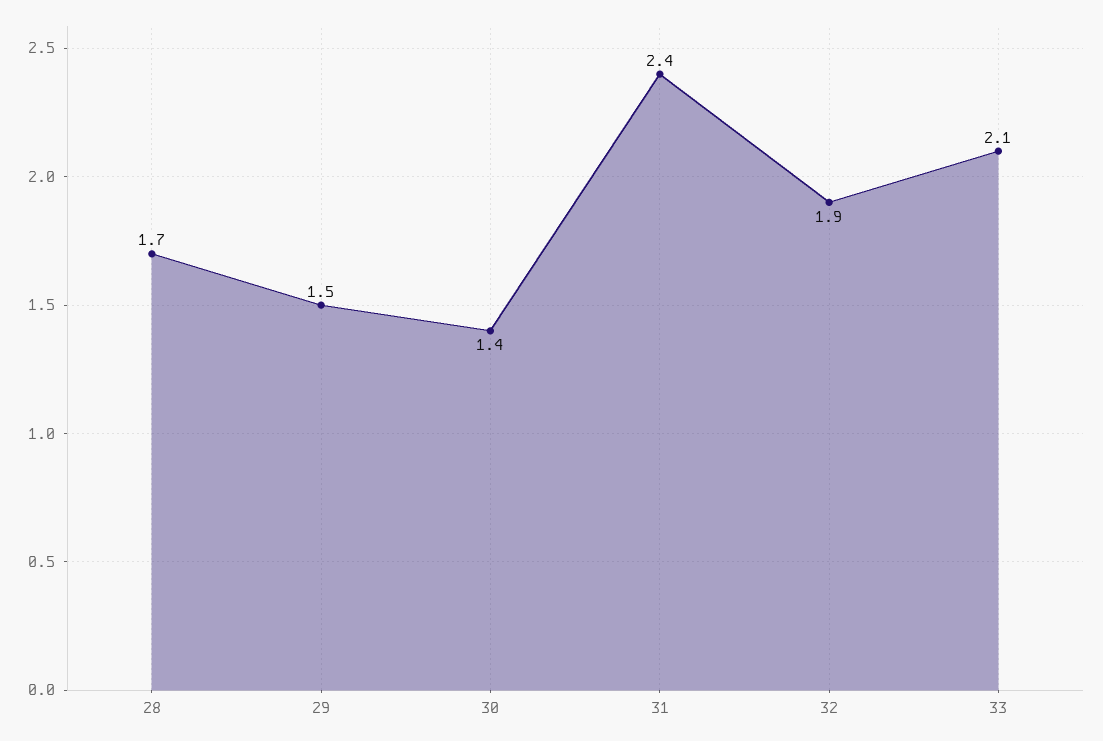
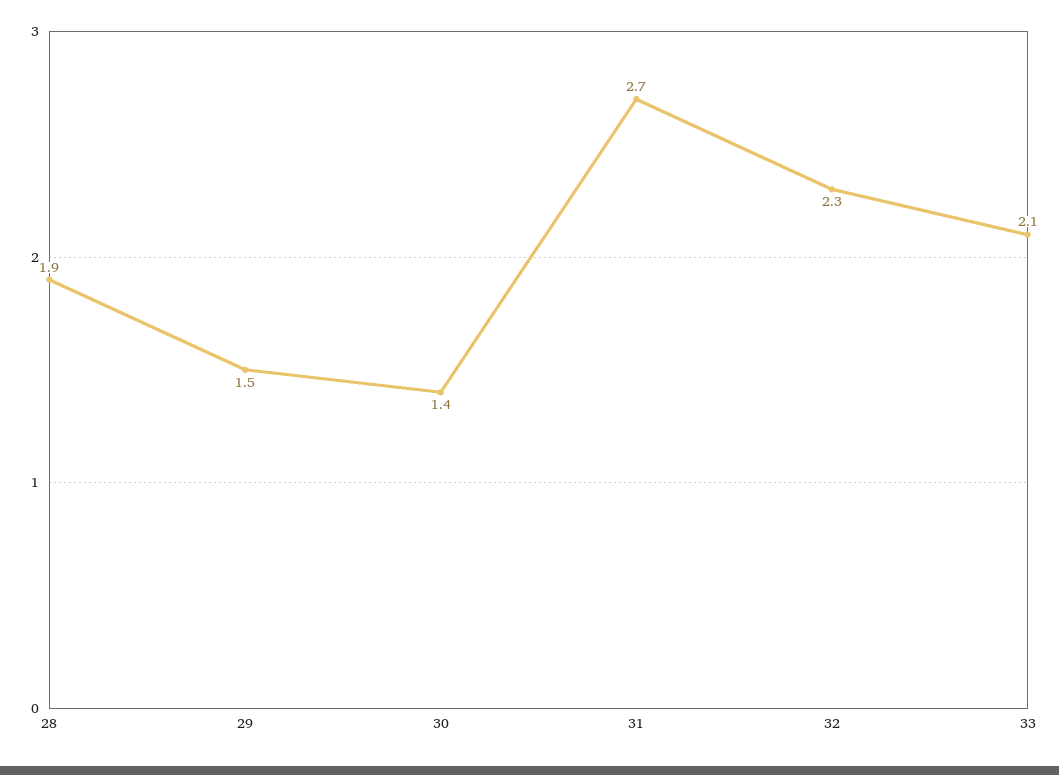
28: 1.7 -> 1.9
31: 2.4 -> 2.7
32: 1.9 -> 2.3

